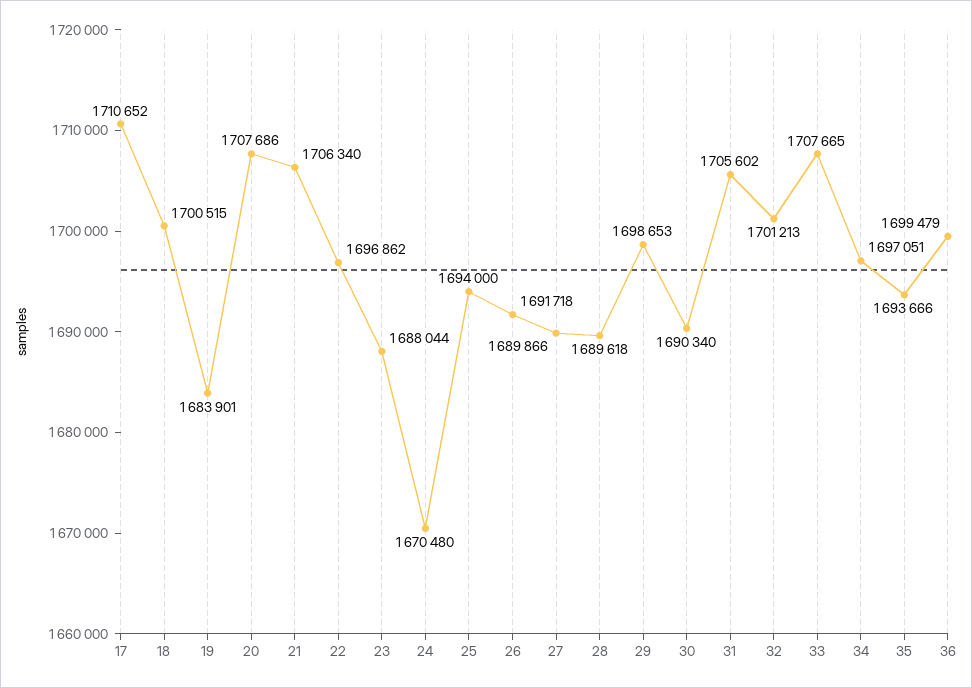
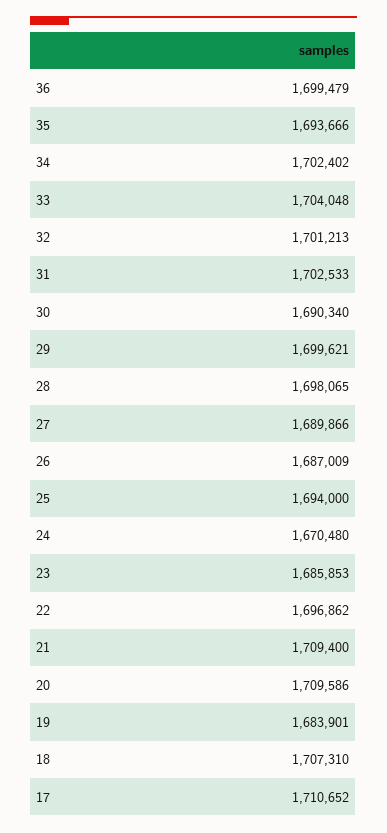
18: 1700515 -> 1707310
20: 1707686 -> 1709586
21: 1706340 -> 1709400
23: 1688044 -> 1685853
26: 1691718 -> 1687009
28: 1689618 -> 1698065
29: 1698653 -> 1699621
31: 1705602 -> 1702533
33: 1707665 -> 1704048
34: 1697051 -> 1702402

